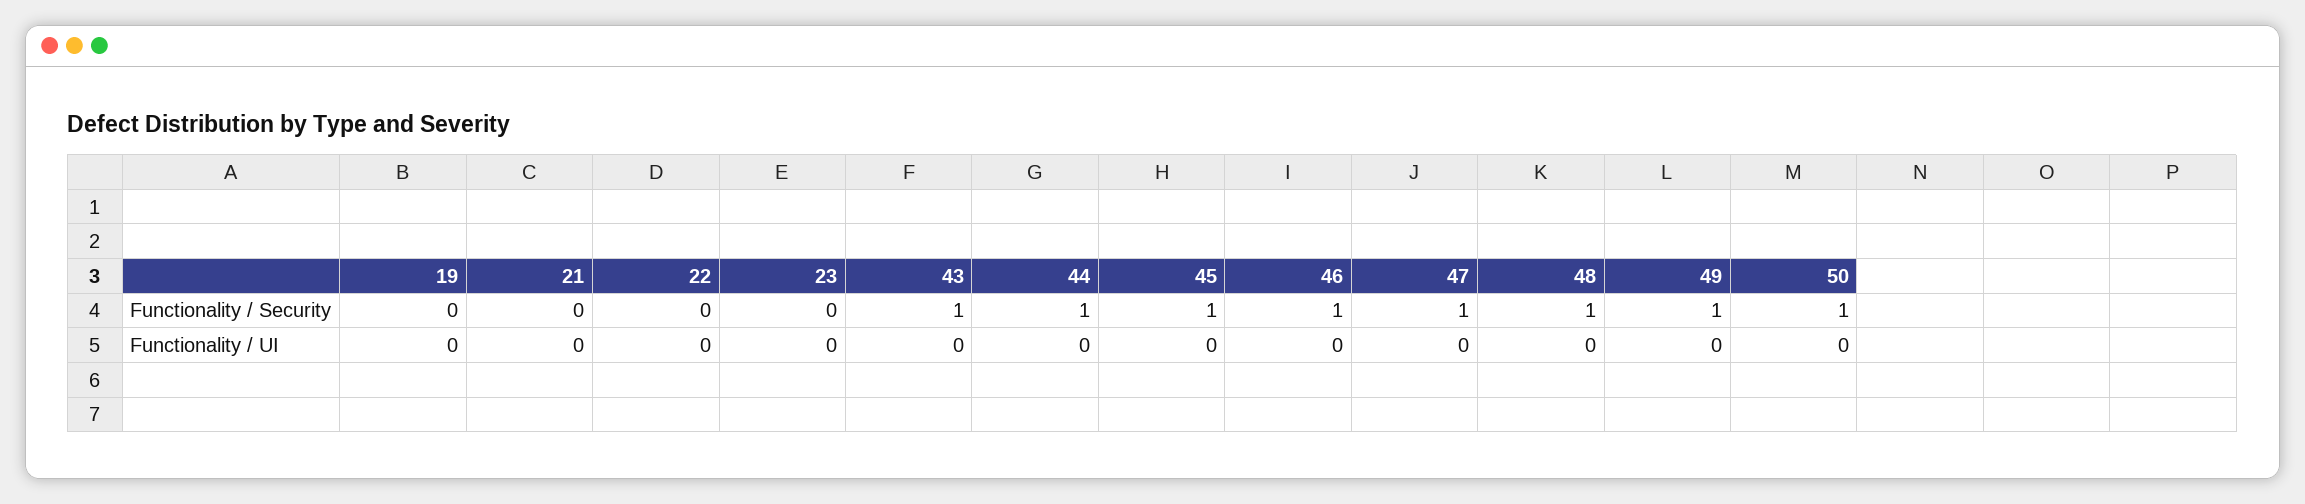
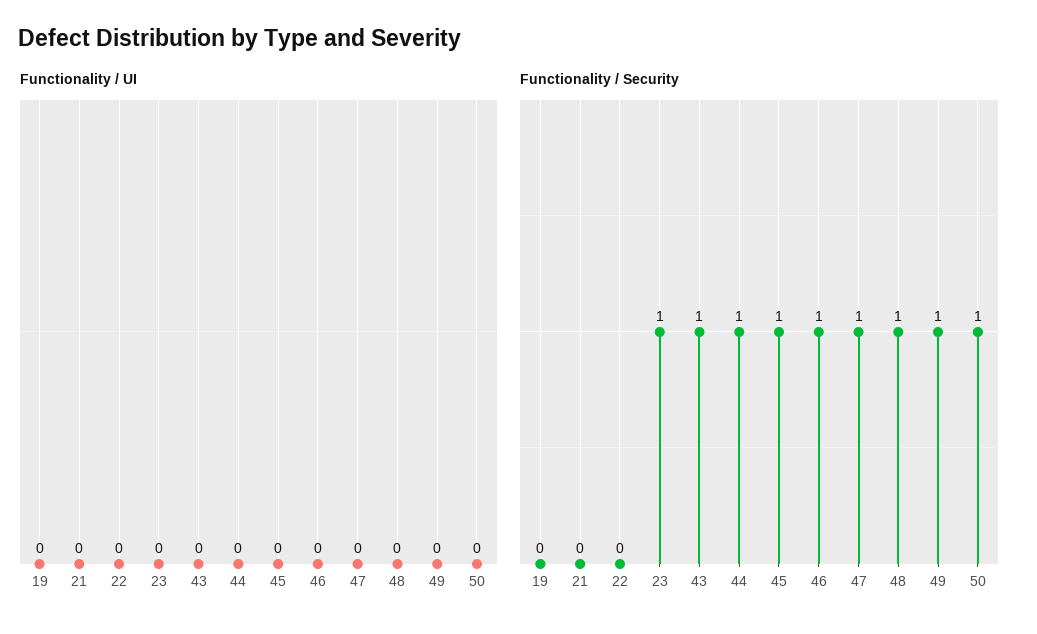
Functionality / Security, 23: 0 -> 1

